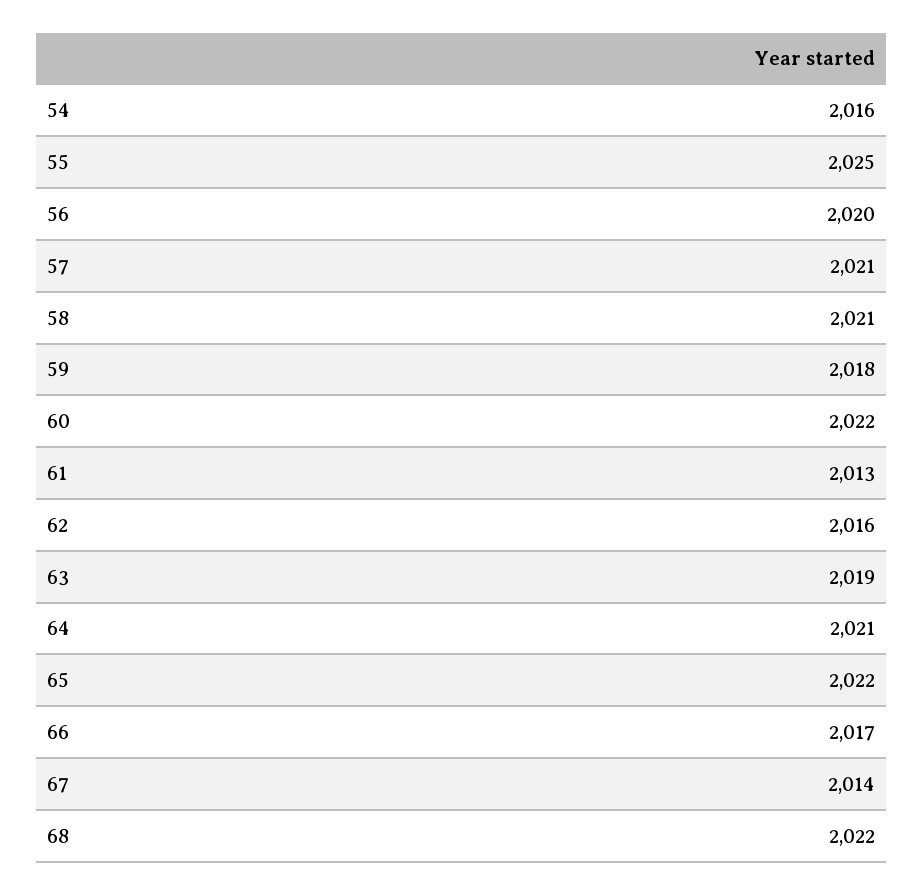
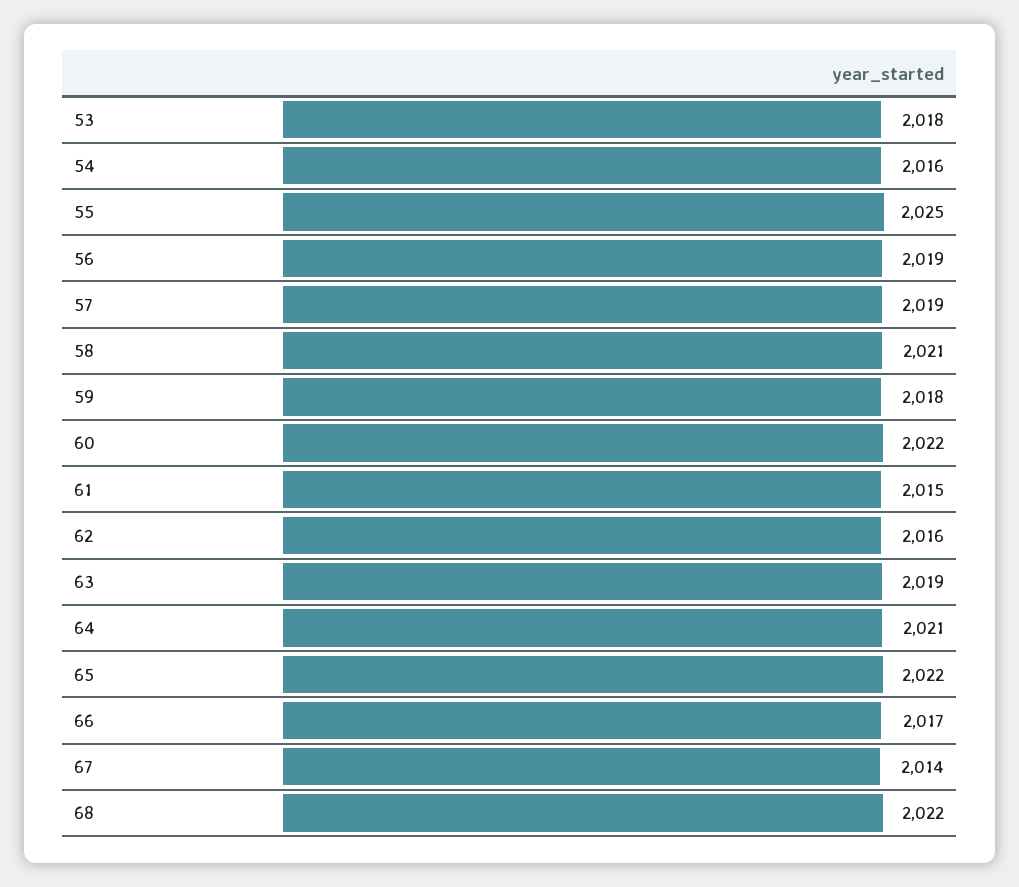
56: 2020 -> 2019
57: 2021 -> 2019
61: 2013 -> 2015
53: none -> 2018

